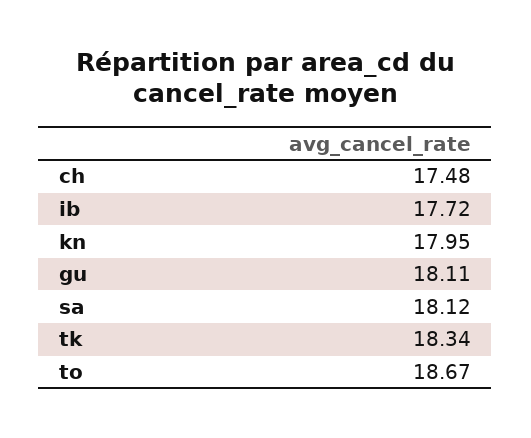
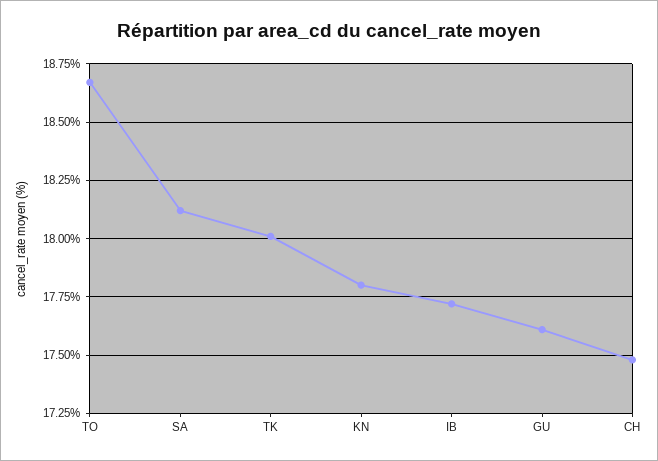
kn: 17.95 -> 17.8
gu: 18.11 -> 17.6
tk: 18.34 -> 18

